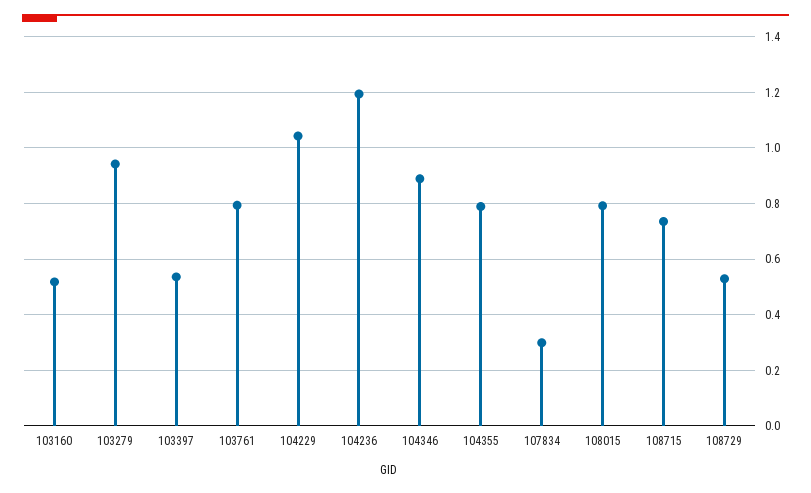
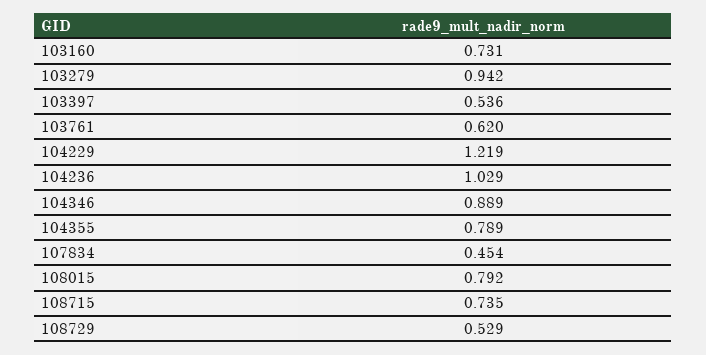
103160: 0.525 -> 0.731
103761: 0.8 -> 0.62
104229: 1.05 -> 1.219
104236: 1.2 -> 1.029
107834: 0.3 -> 0.454

